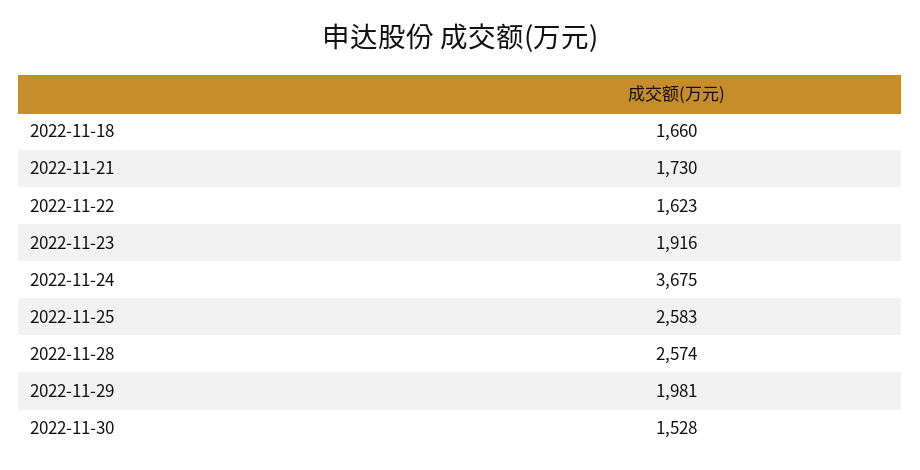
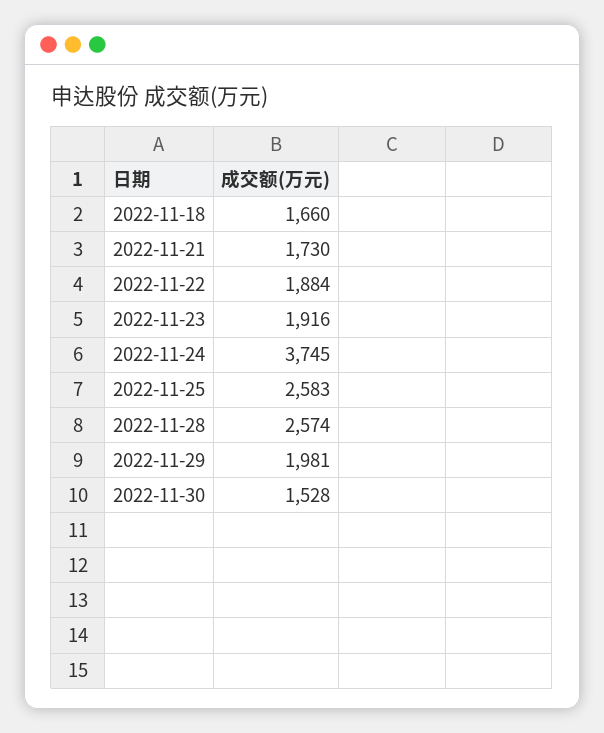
2022-11-22: 1623 -> 1884
2022-11-24: 3675 -> 3745

